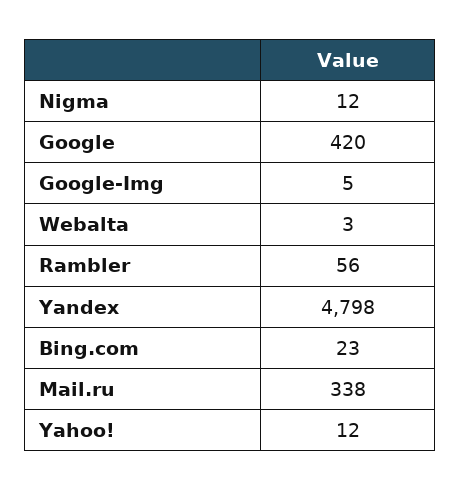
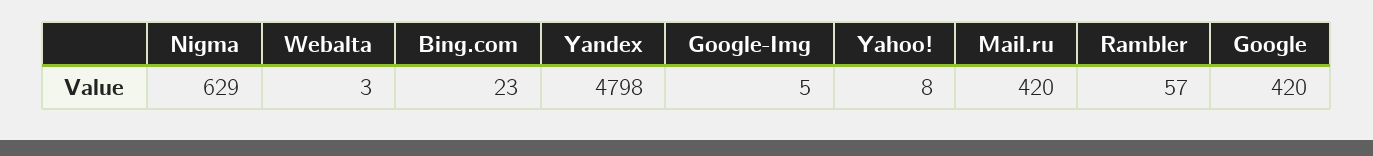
Nigma: 12 -> 629
Rambler: 56 -> 57
Mail.ru: 338 -> 420
Yahoo!: 12 -> 8

